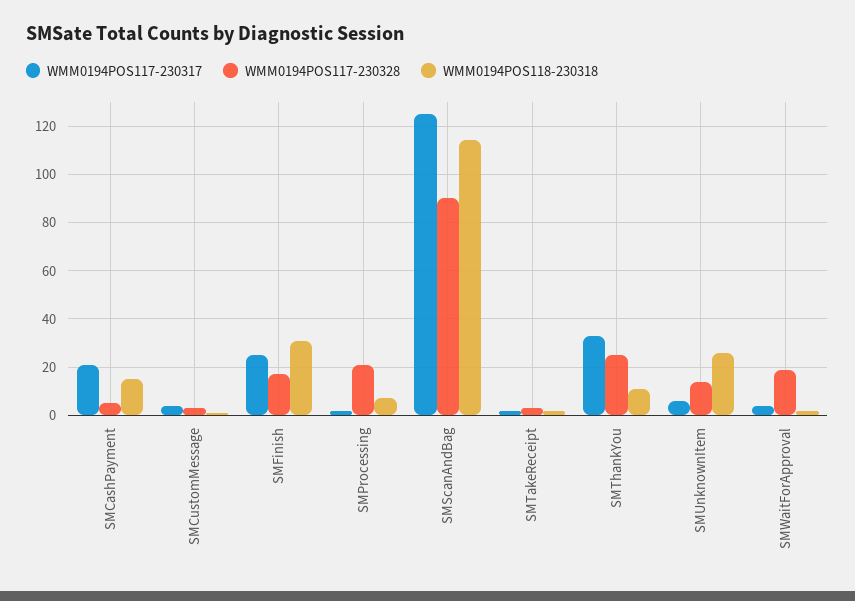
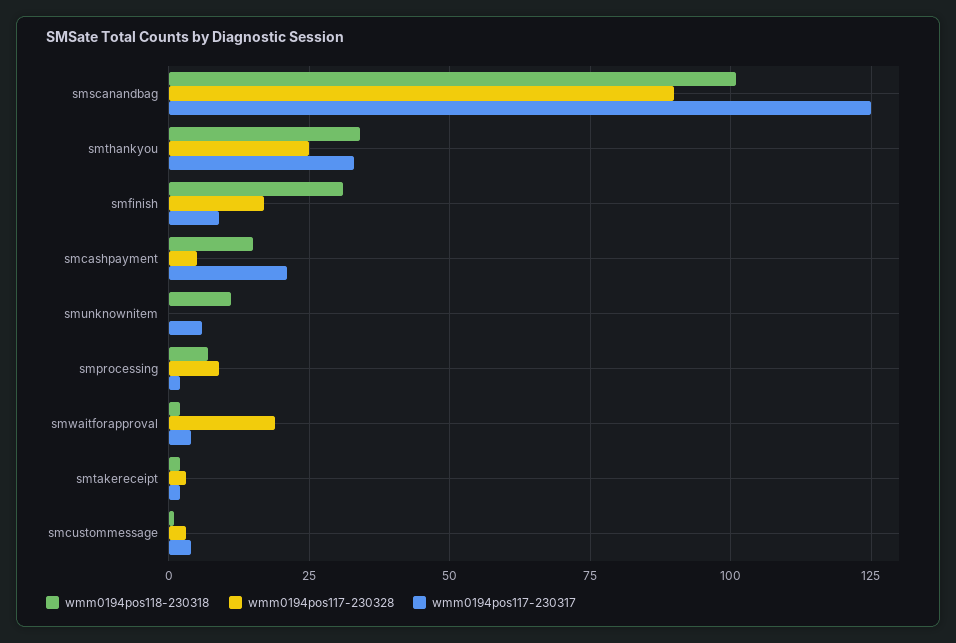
WMM0194POS117-230317, SMFinish: 25 -> 10
WMM0194POS117-230328, SMProcessing: 20 -> 10
WMM0194POS118-230318, SMScanAndBag: 115 -> 100
WMM0194POS118-230318, SMThankYou: 10 -> 35
WMM0194POS117-230328, SMUnknownItem: 15 -> 0
WMM0194POS118-230318, SMUnknownItem: 25 -> 10

